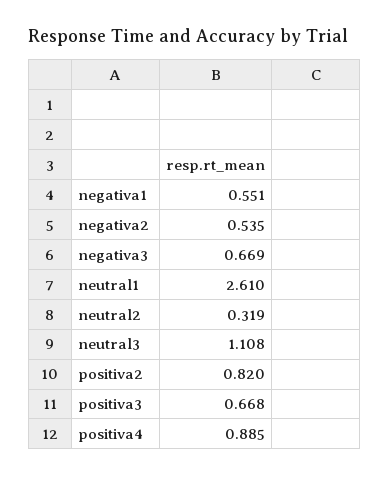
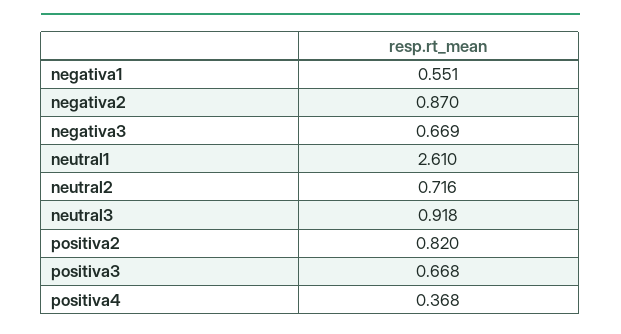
negativa2: 0.535 -> 0.87
neutral2: 0.319 -> 0.716
neutral3: 1.108 -> 0.918
positiva4: 0.885 -> 0.368

